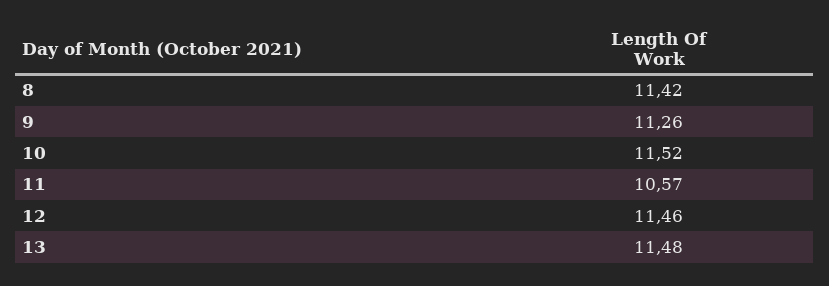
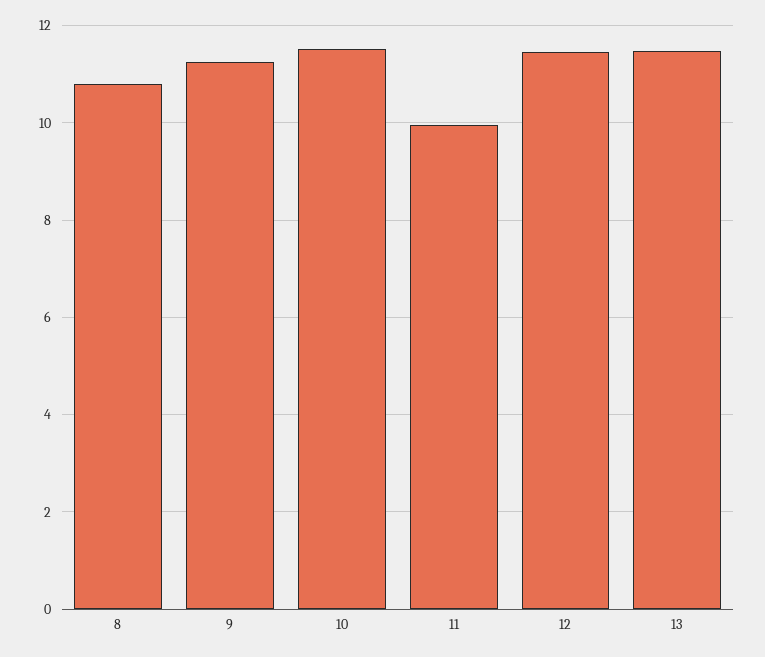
8: 11.42 -> 10.8
11: 10.57 -> 10

